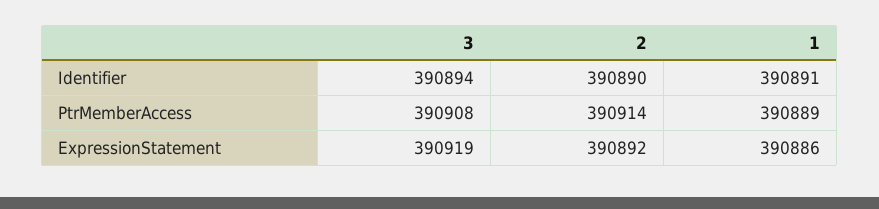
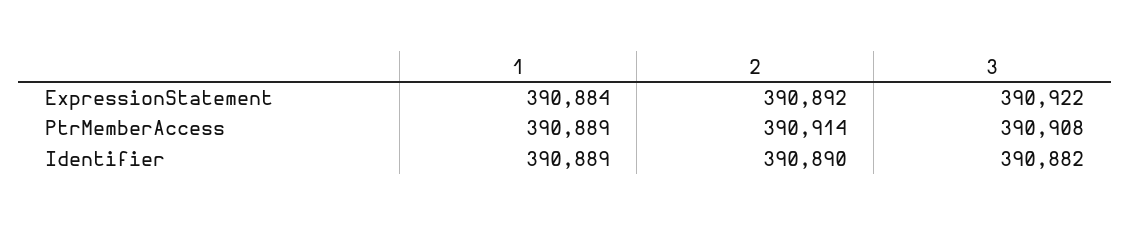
3, Identifier: 390894 -> 390882
1, Identifier: 390891 -> 390889
3, ExpressionStatement: 390919 -> 390922
1, ExpressionStatement: 390886 -> 390884

